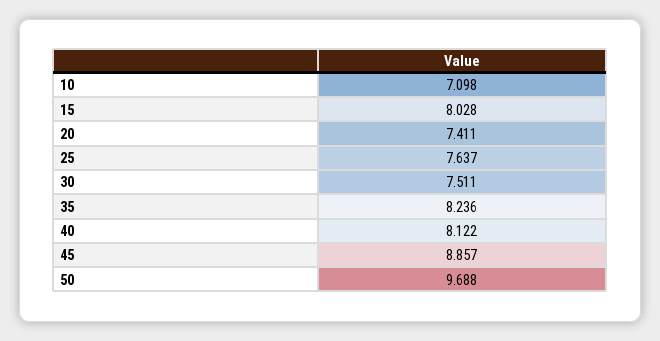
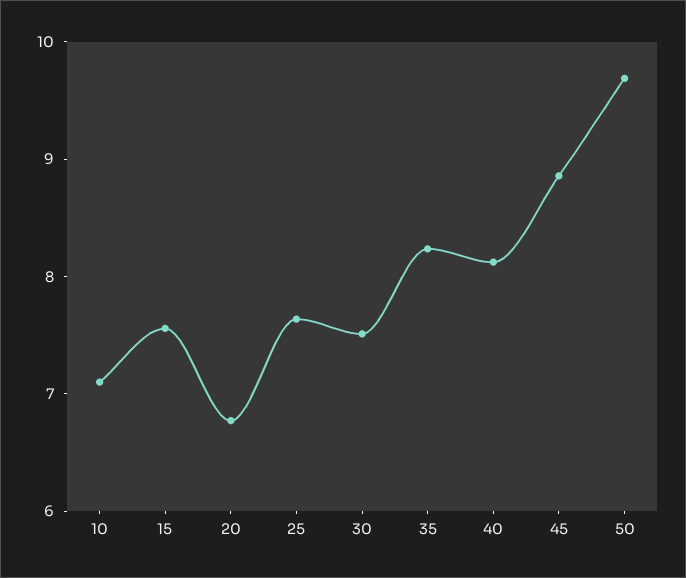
15: 8.028 -> 7.6
20: 7.411 -> 6.8

